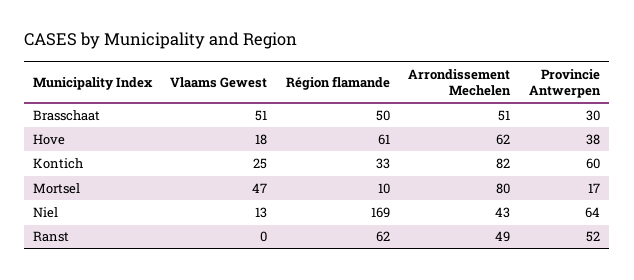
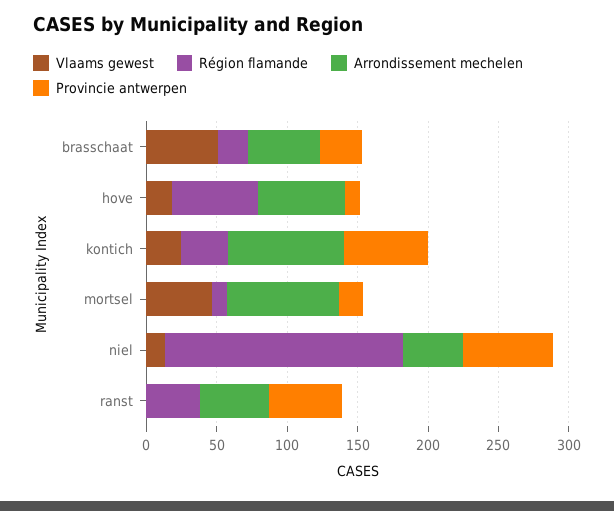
Région flamande, Brasschaat: 50 -> 20
Provincie Antwerpen, Hove: 38 -> 10
Région flamande, Ranst: 62 -> 40

